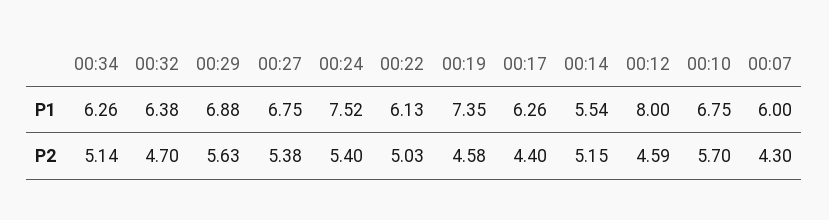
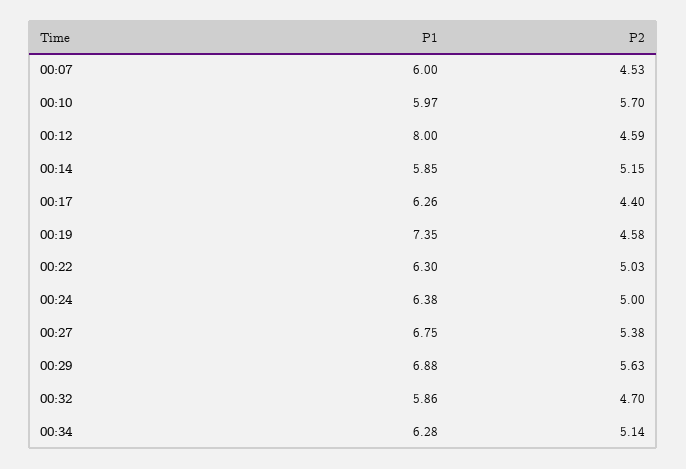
00:34, P1: 6.26 -> 6.28
00:32, P1: 6.38 -> 5.86
00:24, P1: 7.52 -> 6.38
00:22, P1: 6.13 -> 6.3
00:14, P1: 5.54 -> 5.85
00:10, P1: 6.75 -> 5.97
00:24, P2: 5.4 -> 5
00:07, P2: 4.3 -> 4.53

